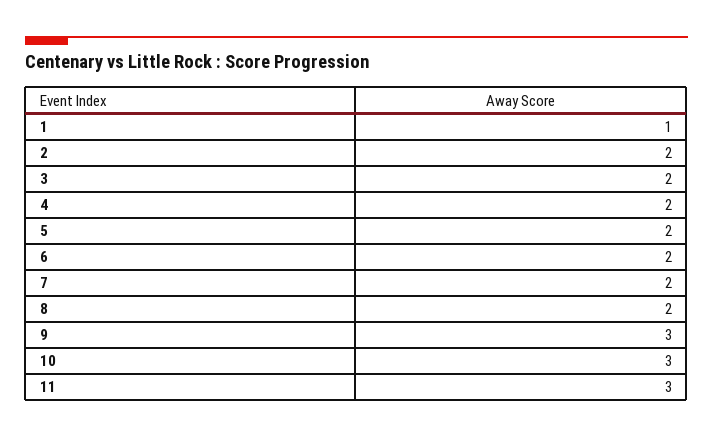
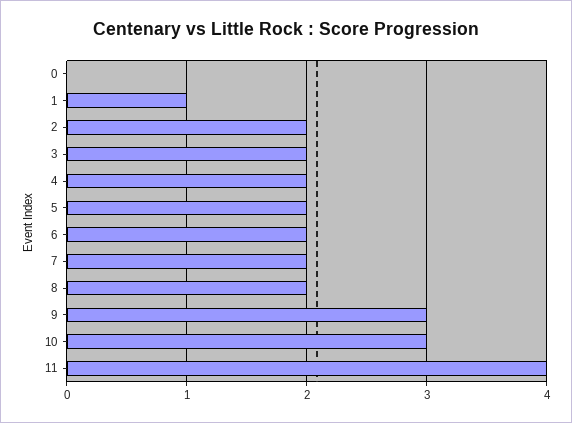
11: 3 -> 4
0: none -> 0

